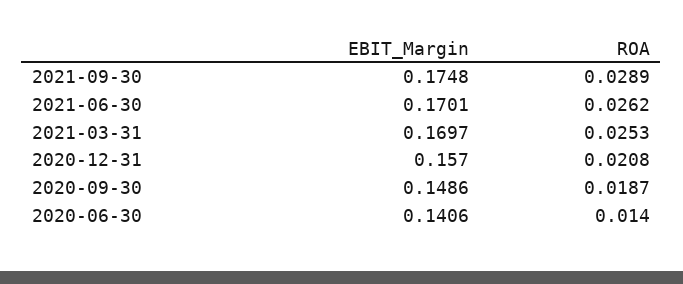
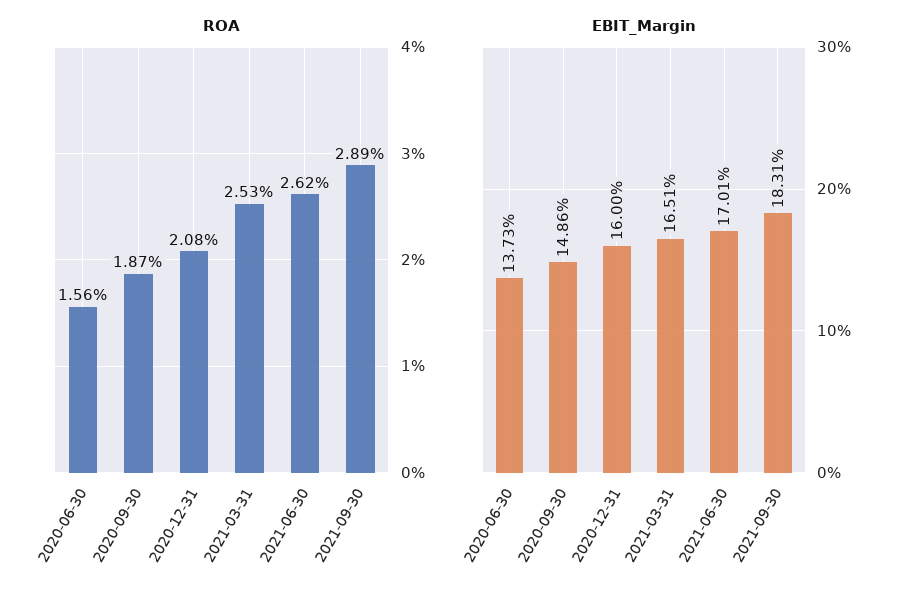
EBIT_Margin, 2021-09-30: 0.1748 -> 0.1831
EBIT_Margin, 2021-03-31: 0.1697 -> 0.1651
EBIT_Margin, 2020-12-31: 0.157 -> 0.16
EBIT_Margin, 2020-06-30: 0.1406 -> 0.1373
ROA, 2020-06-30: 0.014 -> 0.0156

